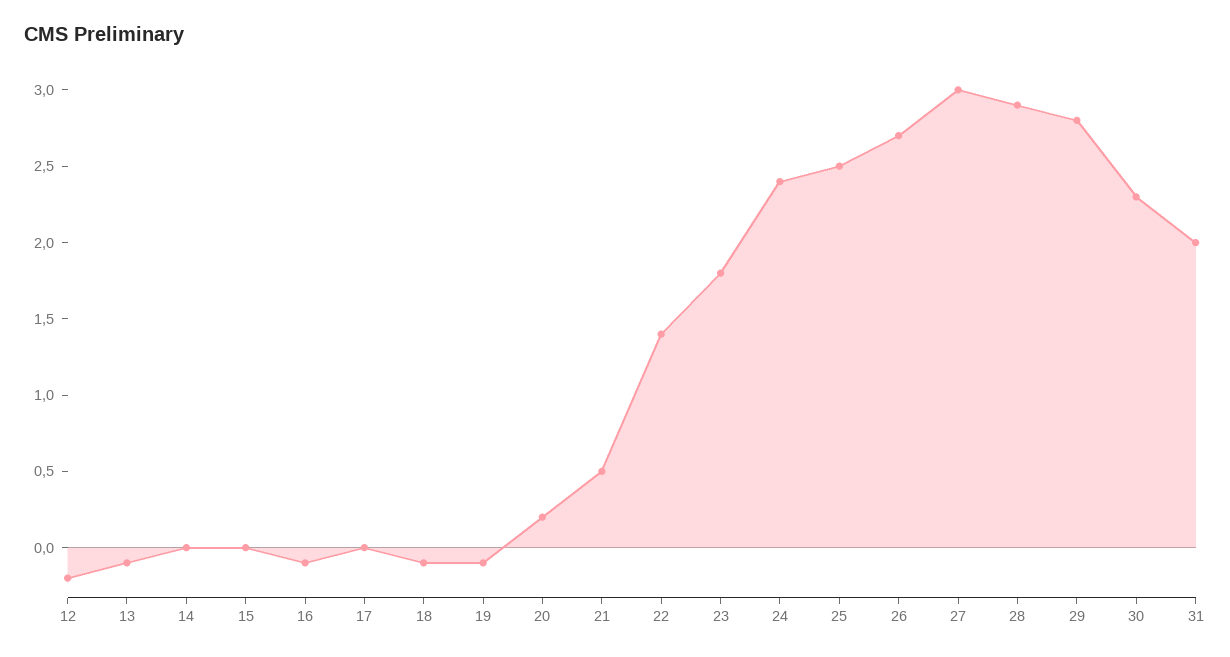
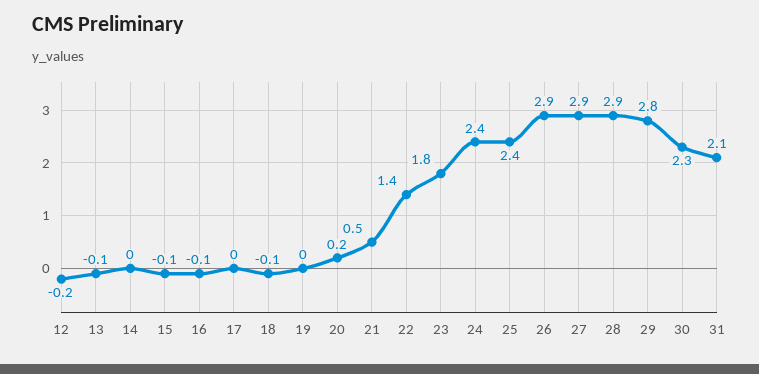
15: 0 -> -0.1
19: -0.1 -> 0
25: 2.5 -> 2.4
26: 2.7 -> 2.9
27: 3 -> 2.9
31: 2 -> 2.1

